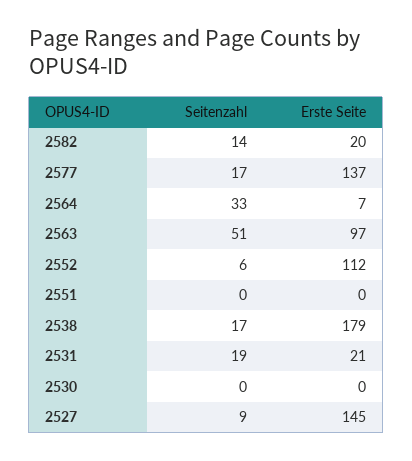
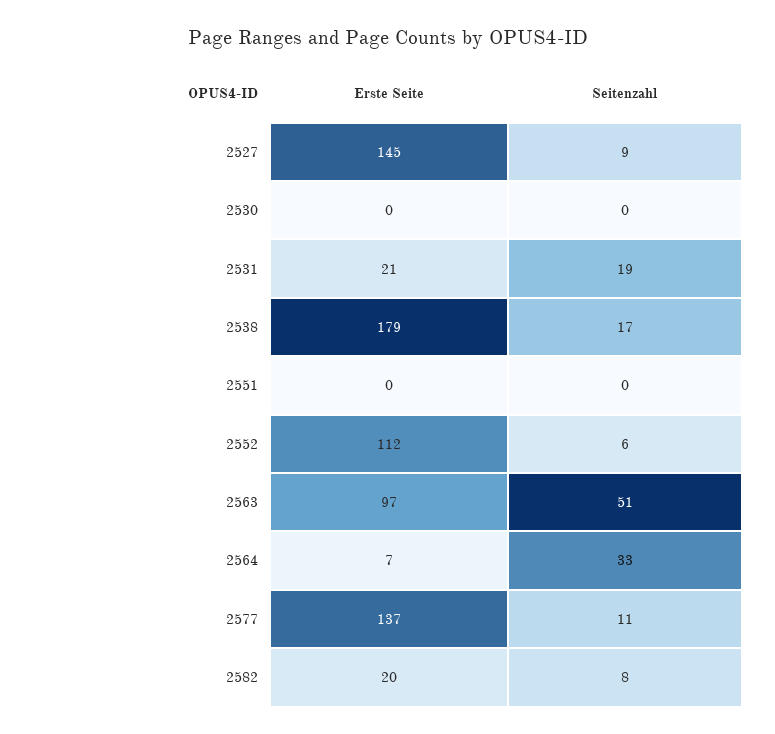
Seitenzahl, 2582: 14 -> 8
Seitenzahl, 2577: 17 -> 11

